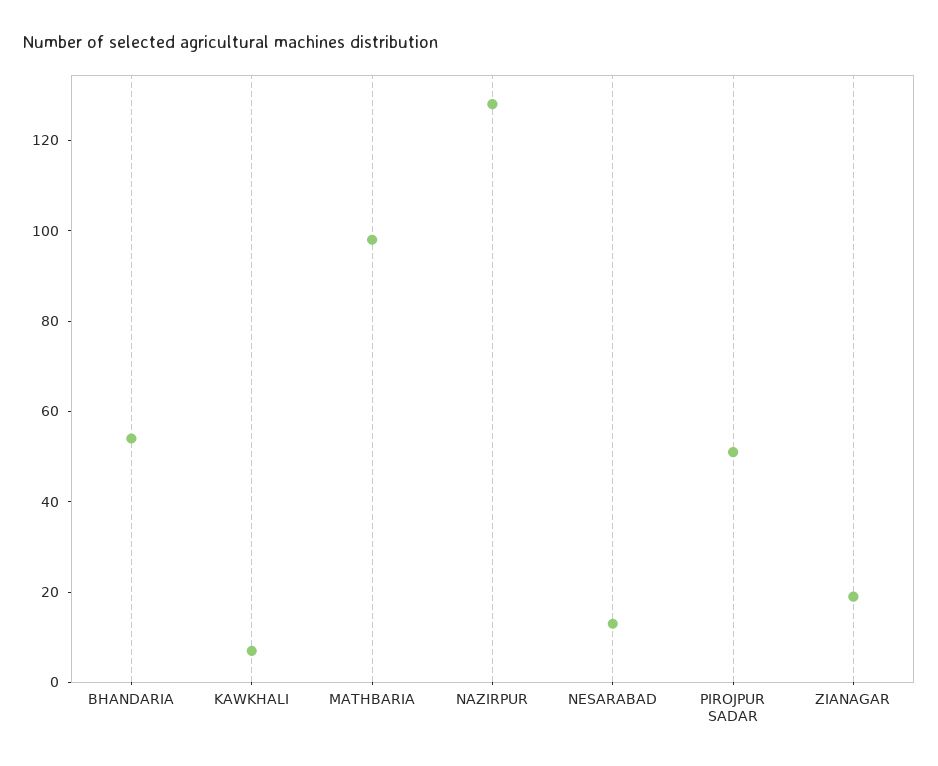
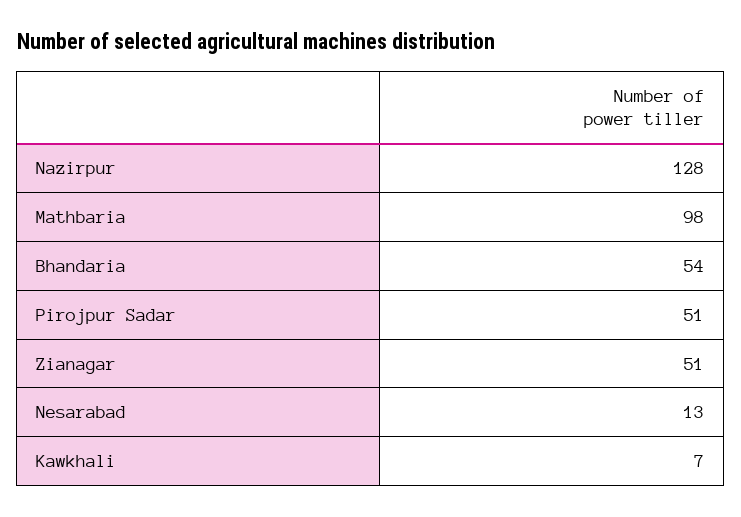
ZIANAGAR: 20 -> 51

